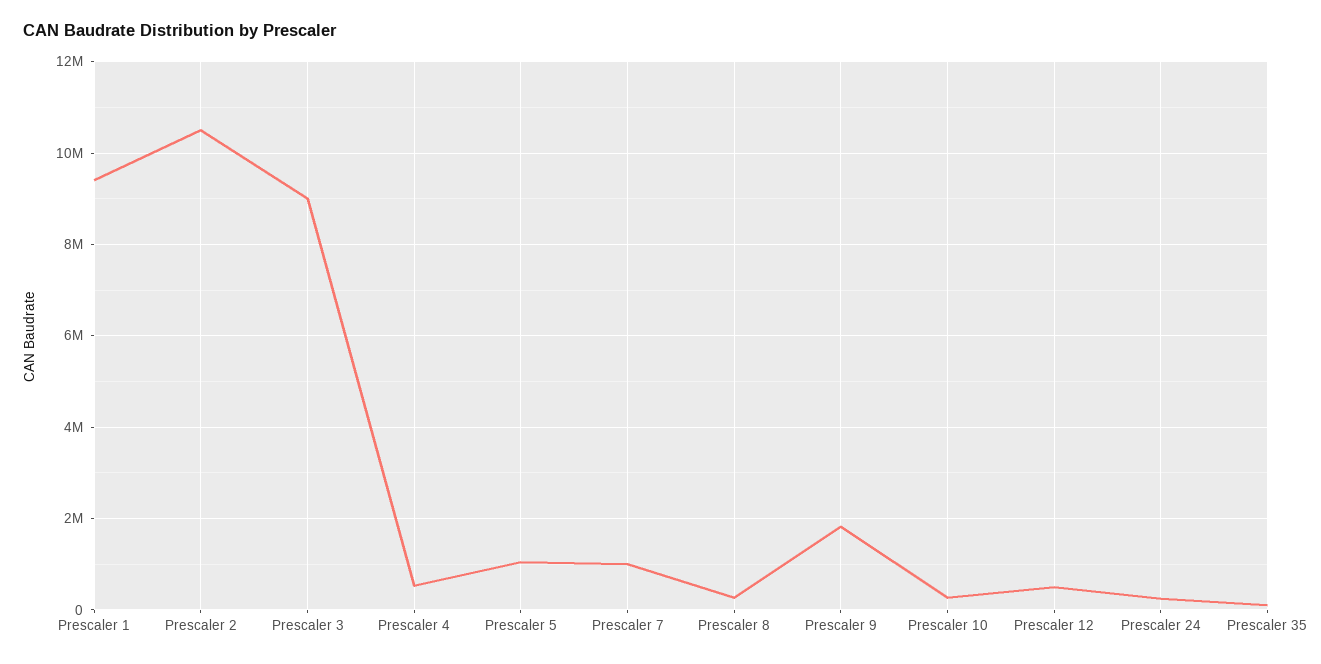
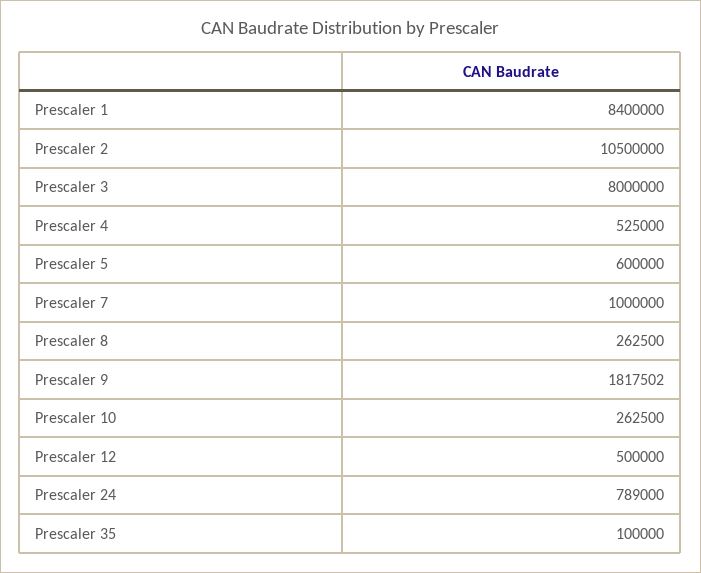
Prescaler 1: 9400000 -> 8400000
Prescaler 3: 9000000 -> 8000000
Prescaler 5: 1000000 -> 600000
Prescaler 24: 200000 -> 789000

